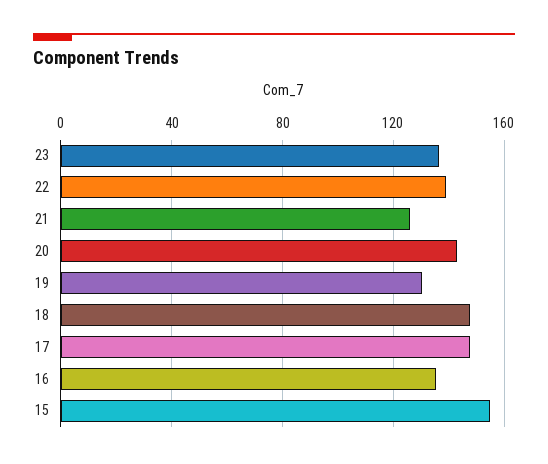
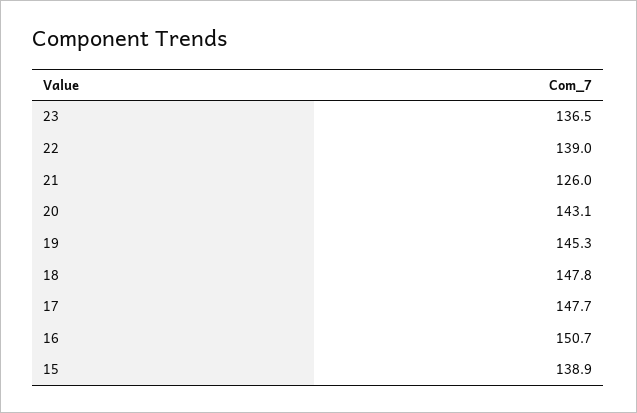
19: 130 -> 145.3
16: 135 -> 150.7
15: 155 -> 138.9

